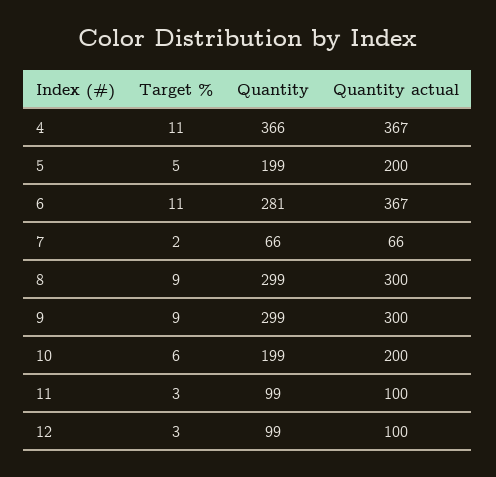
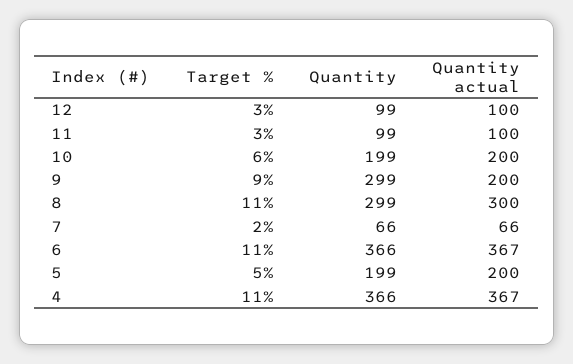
Quantity, 6: 281 -> 366
Target %, 8: 9 -> 11
Quantity actual, 9: 300 -> 200

